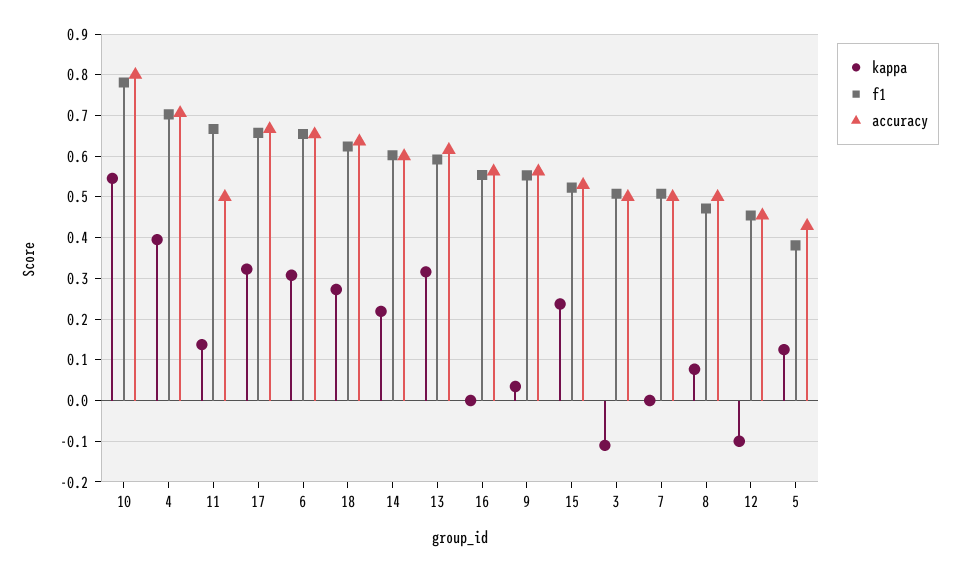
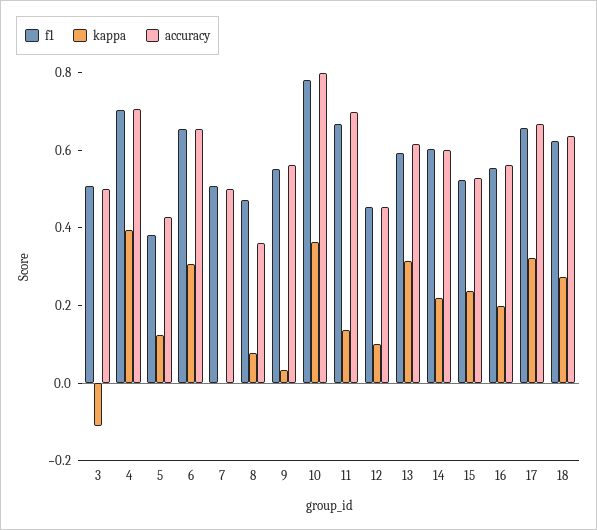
kappa, 10: 0.54 -> 0.35
accuracy, 11: 0.5 -> 0.7
kappa, 16: 0 -> 0.2
accuracy, 8: 0.5 -> 0.35
kappa, 12: -0.1 -> 0.1

